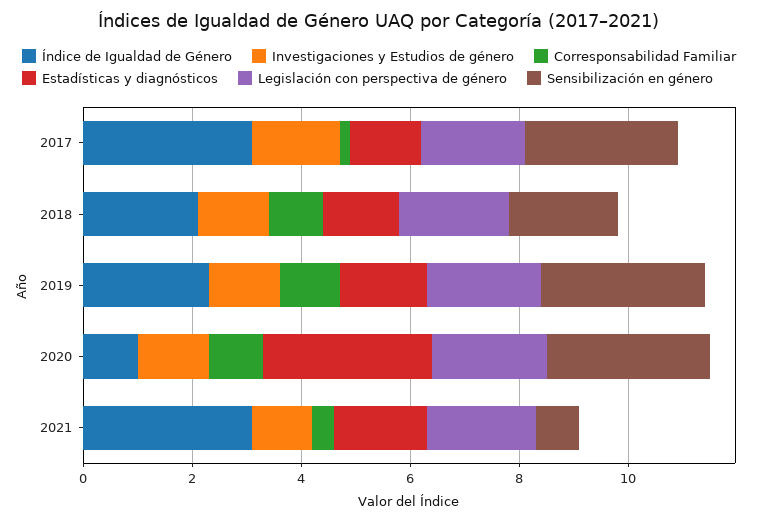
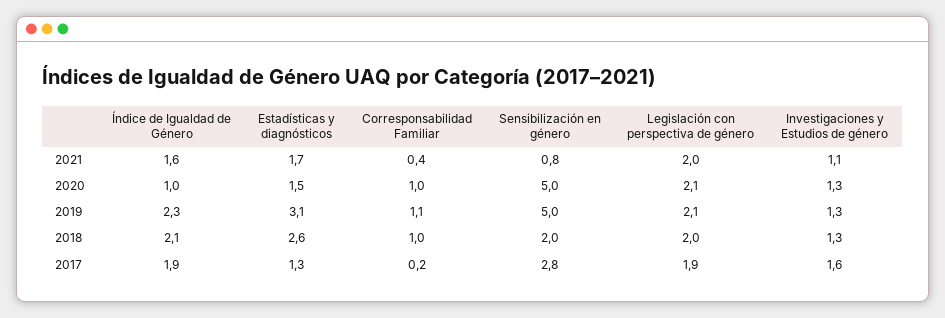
Índice de Igualdad de Género, 2017: 3 -> 1.9
Estadísticas y diagnósticos, 2018: 1.5 -> 2.6
Estadísticas y diagnósticos, 2019: 1.5 -> 3.1
Sensibilización en género, 2019: 3 -> 5
Estadísticas y diagnósticos, 2020: 3 -> 1.5
Sensibilización en género, 2020: 3 -> 5
Índice de Igualdad de Género, 2021: 3 -> 1.6

